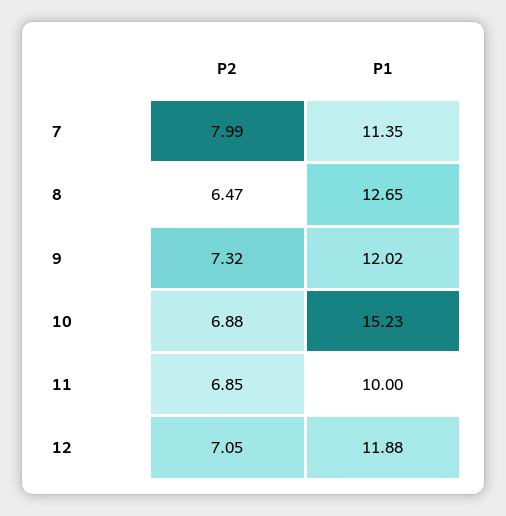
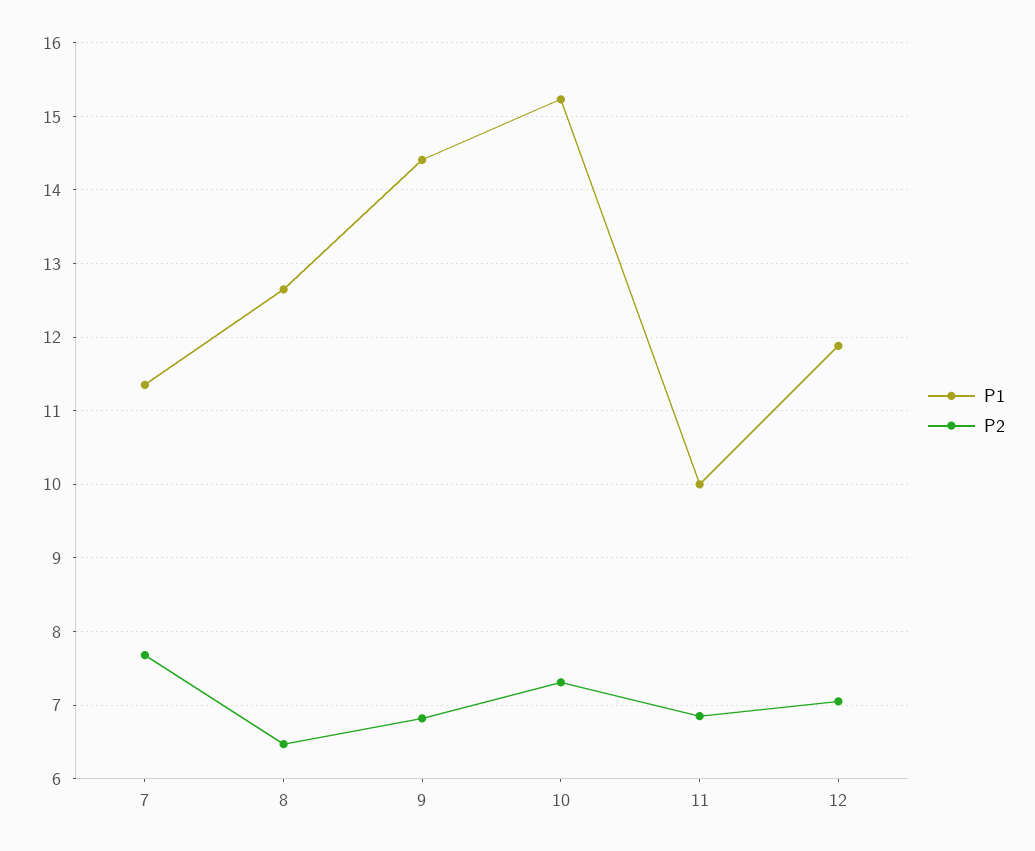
P2, 7: 7.99 -> 7.7
P2, 9: 7.32 -> 6.8
P1, 9: 12.02 -> 14.4
P2, 10: 6.88 -> 7.3

